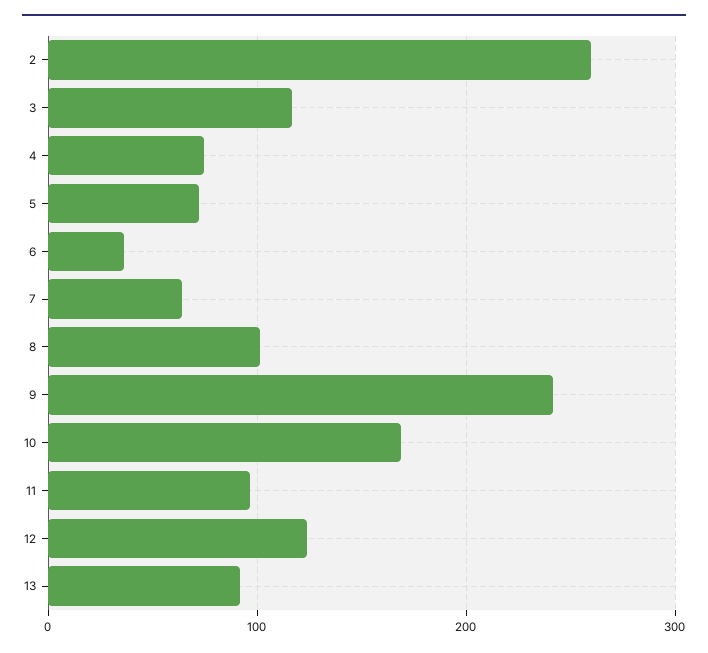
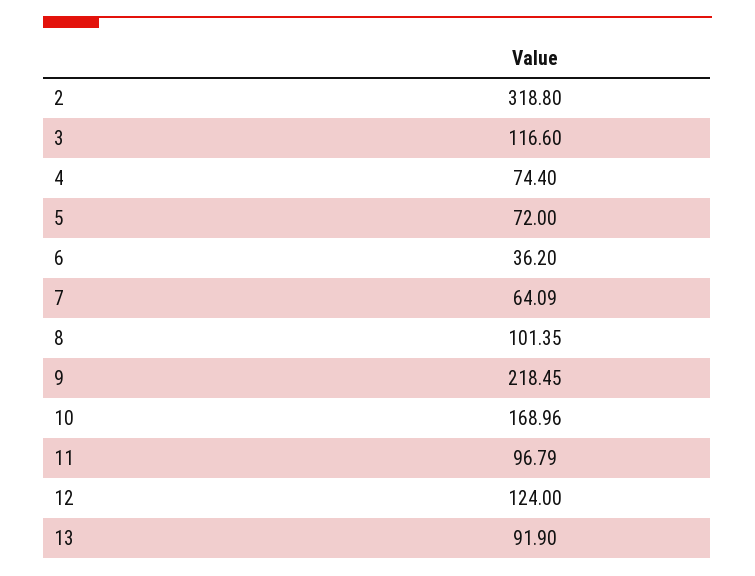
2: 260 -> 318.8
9: 240 -> 218.45

